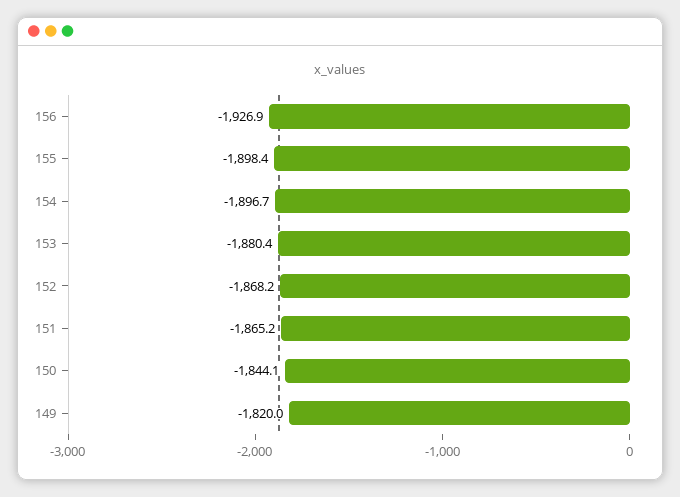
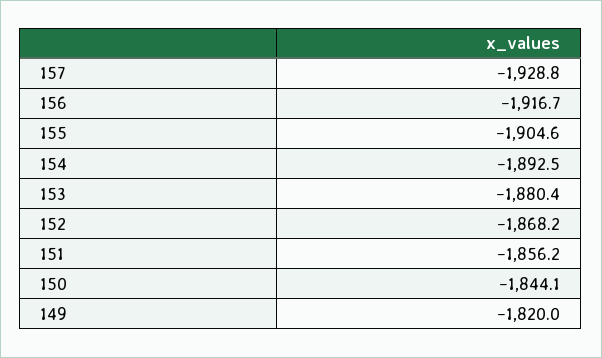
156: -1926.9 -> -1916.7
155: -1898.4 -> -1904.6
154: -1896.7 -> -1892.5
151: -1865.2 -> -1856.2
157: none -> -1928.8

